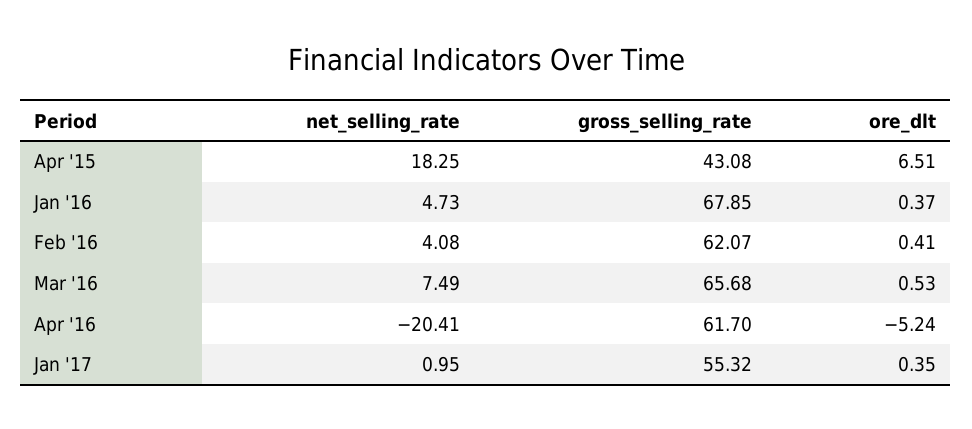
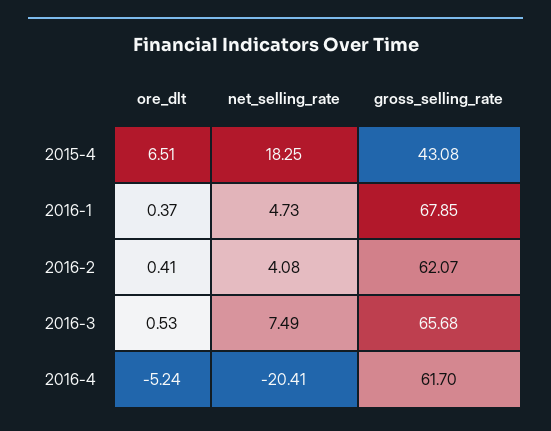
net_selling_rate, Jan '17: 0.95 -> none
gross_selling_rate, Jan '17: 55.32 -> none
ore_dlt, Jan '17: 0.35 -> none

